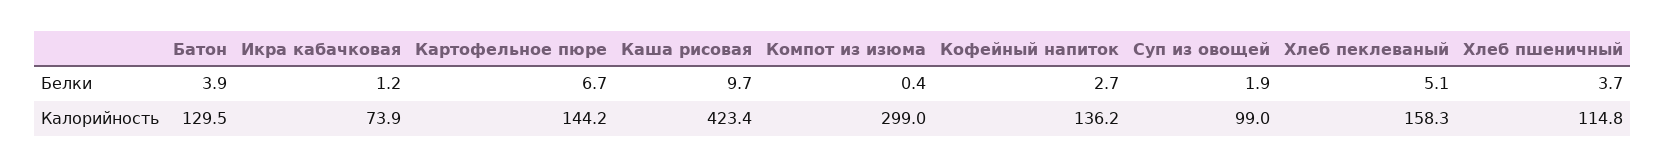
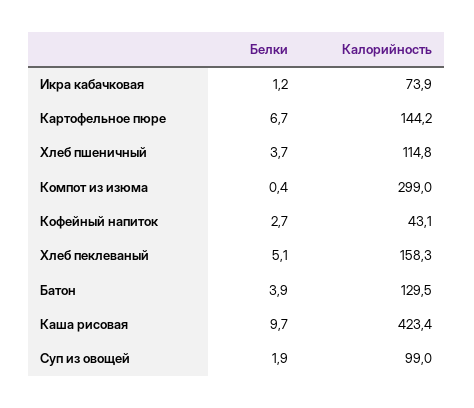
Кофейный напиток, Калорийность: 136.2 -> 43.1

